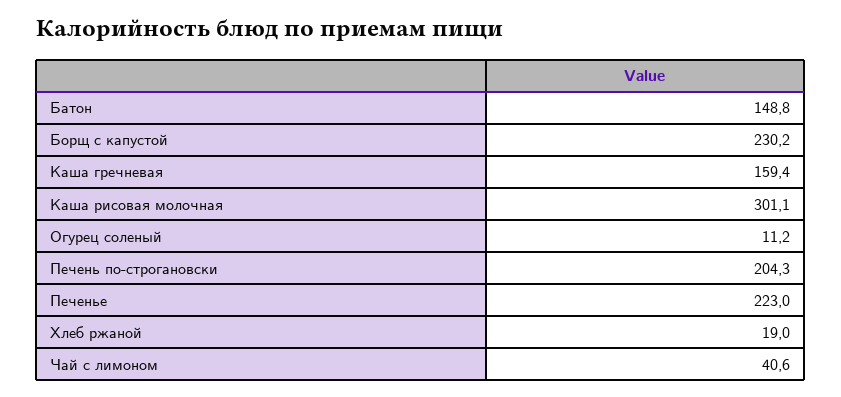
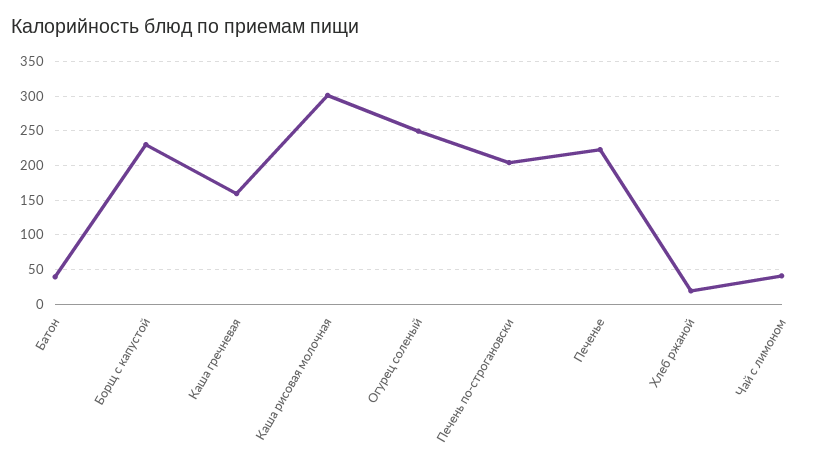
Батон: 148.8 -> 40
Огурец соленый: 11.2 -> 250

